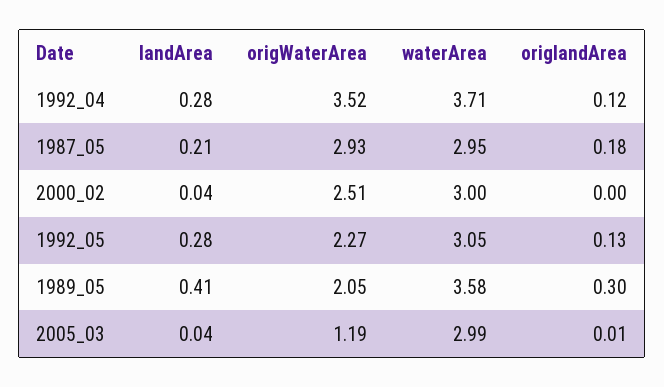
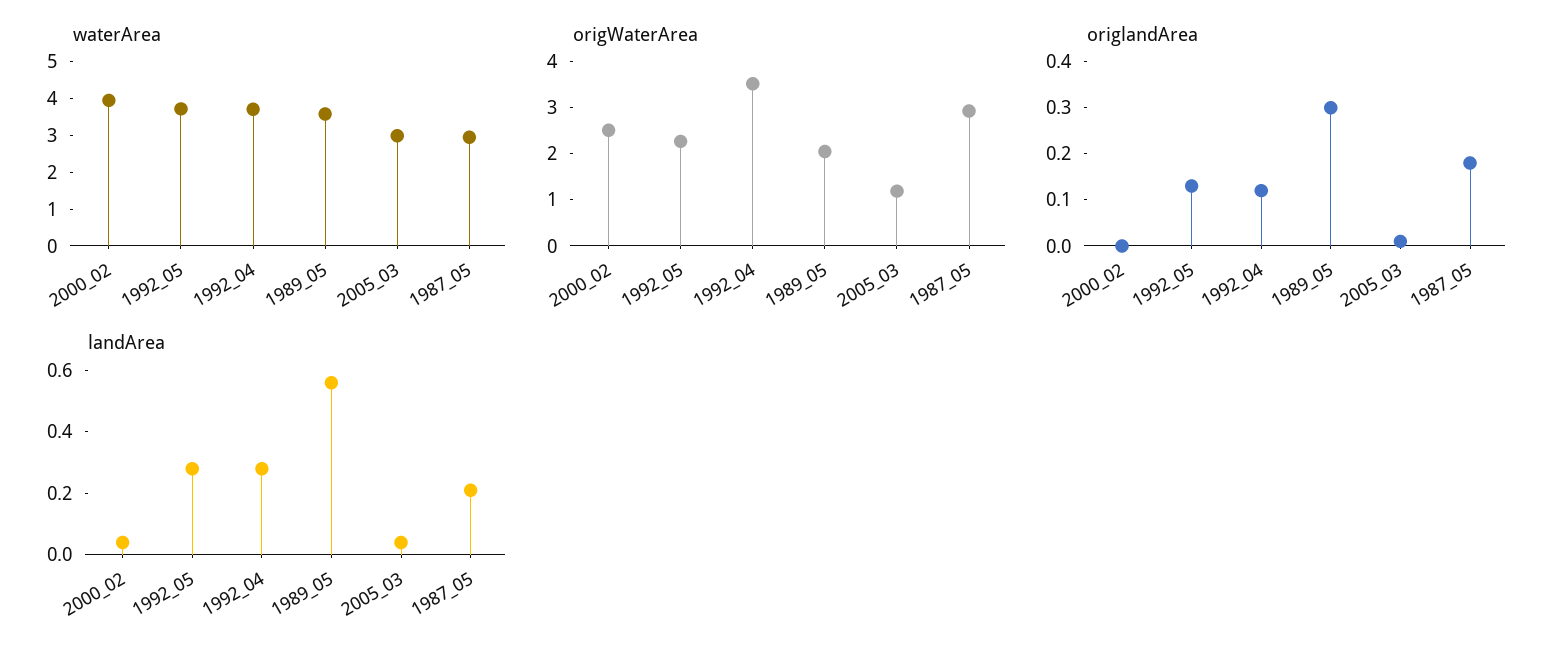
waterArea, 2000_02: 3 -> 4
waterArea, 1992_05: 3.05 -> 3.75
landArea, 1989_05: 0.41 -> 0.55

